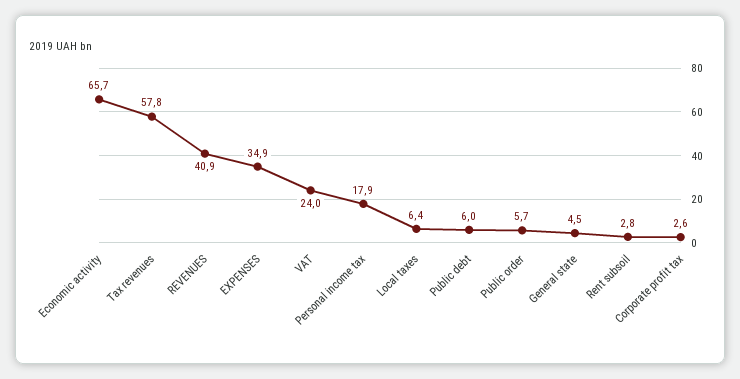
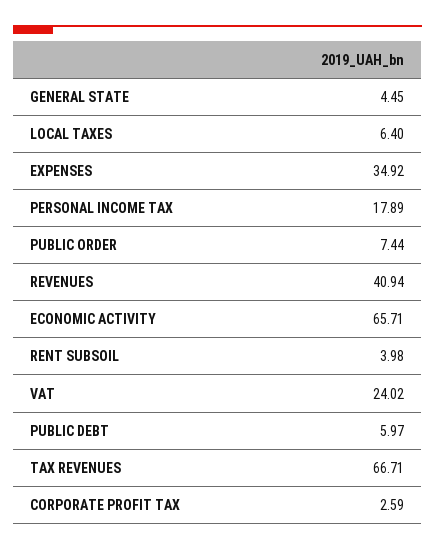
Tax revenues: 57.8 -> 66.71
Public order: 5.7 -> 7.44
Rent subsoil: 2.8 -> 3.98

